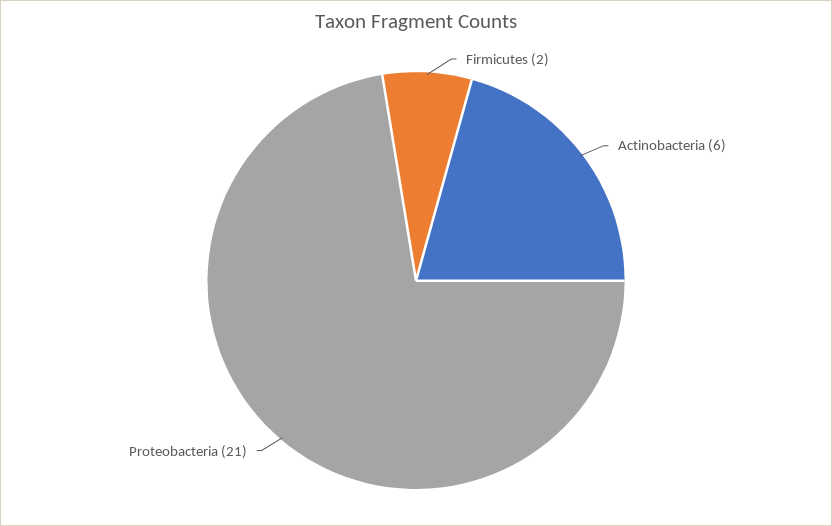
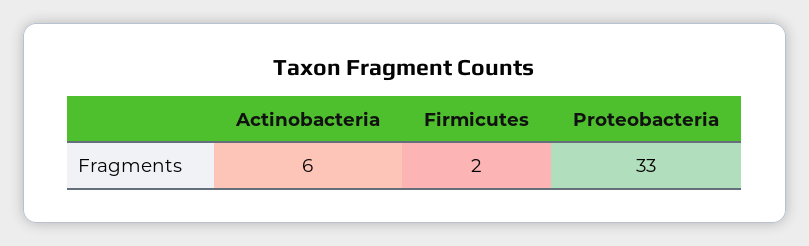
Proteobacteria: 21 -> 33

